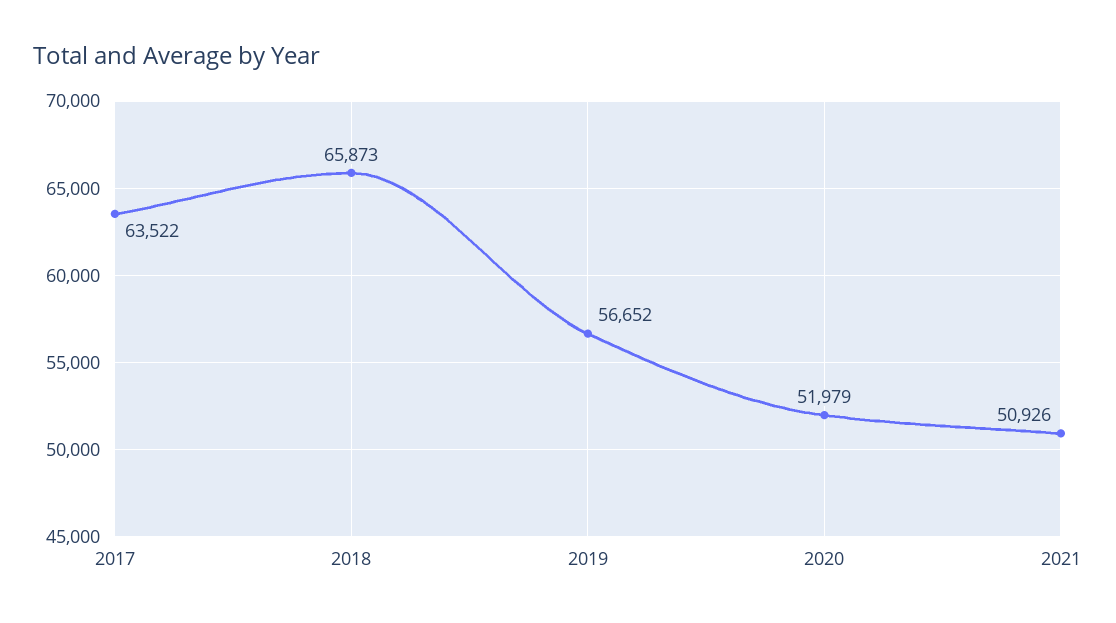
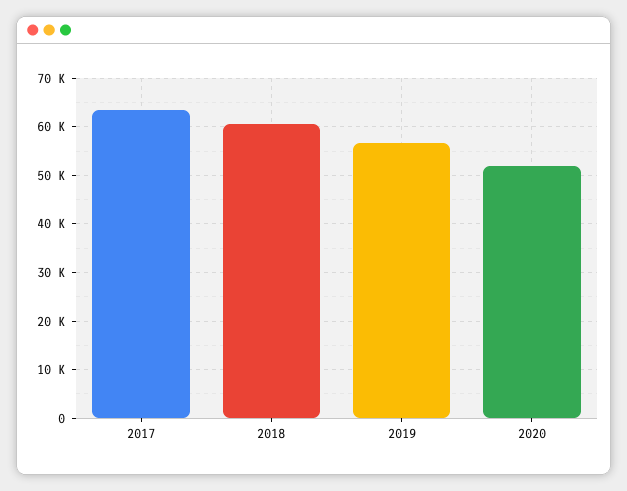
2018: 65873 -> 60000
2021: 50926 -> none

